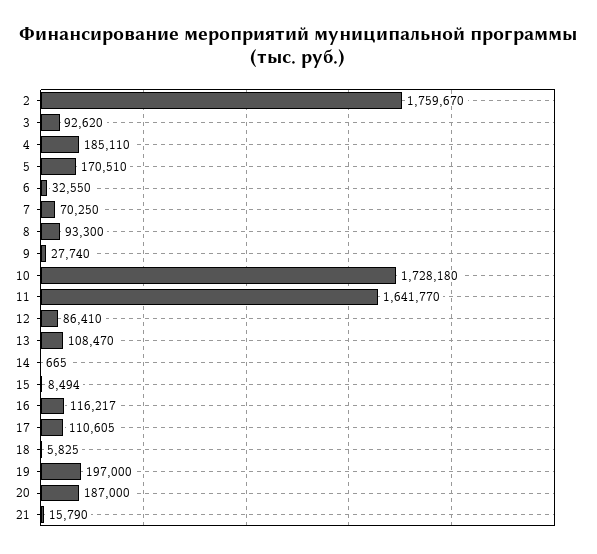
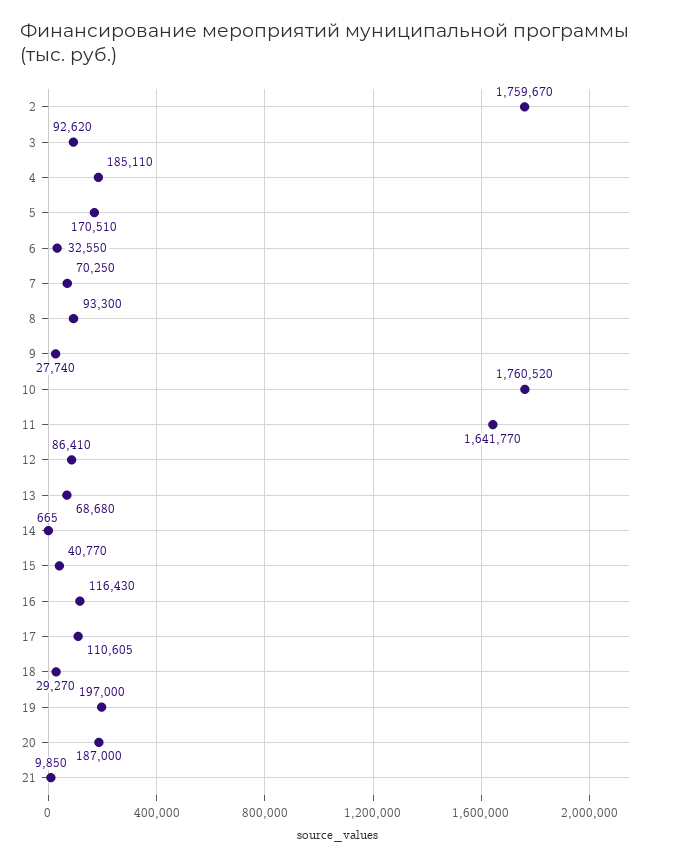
10: 1728180 -> 1760520
13: 108470 -> 68680
15: 8494 -> 40770
16: 116217 -> 116430
18: 5825 -> 29270
21: 15790 -> 9850

